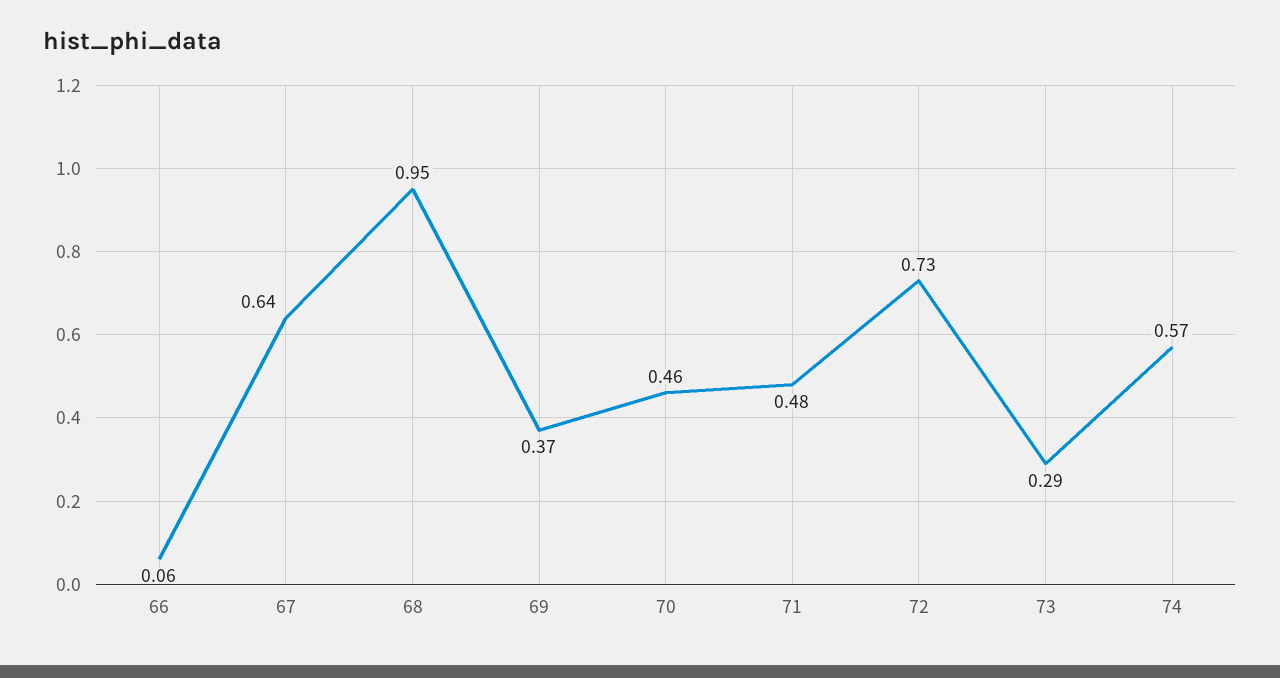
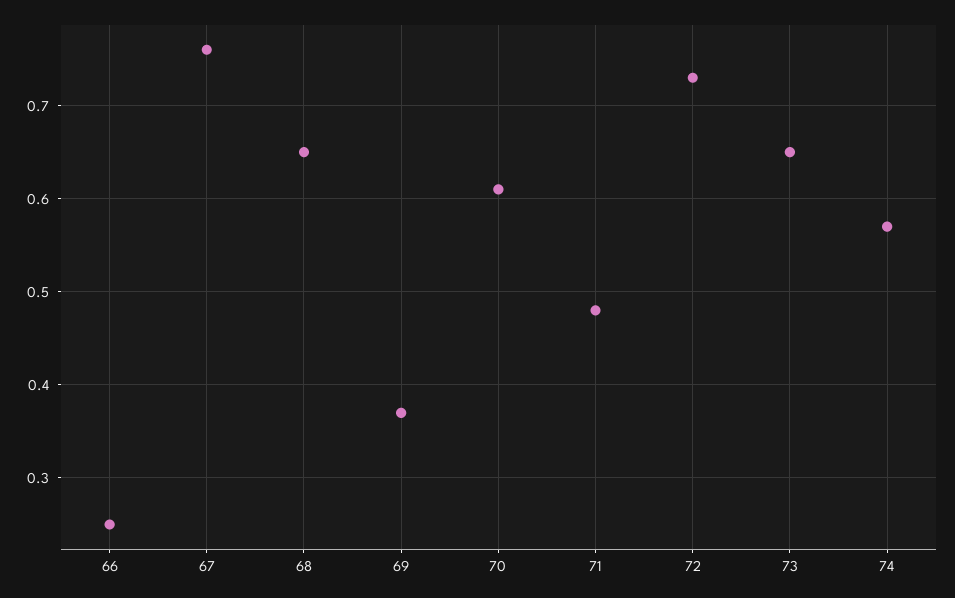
66: 0.06 -> 0.25
67: 0.64 -> 0.76
68: 0.95 -> 0.65
70: 0.46 -> 0.61
73: 0.29 -> 0.65

